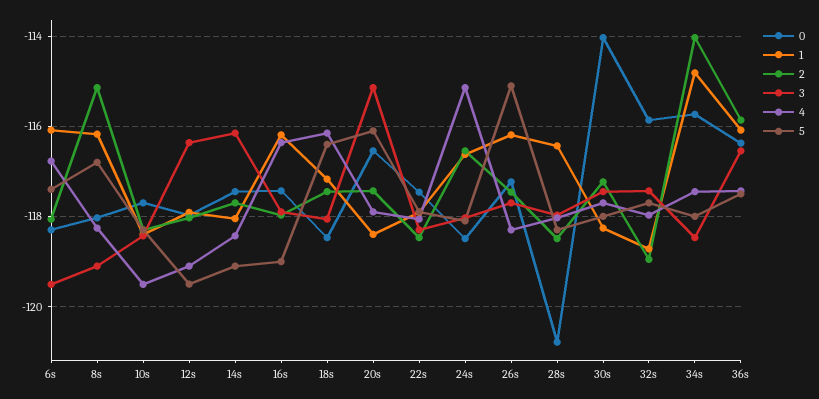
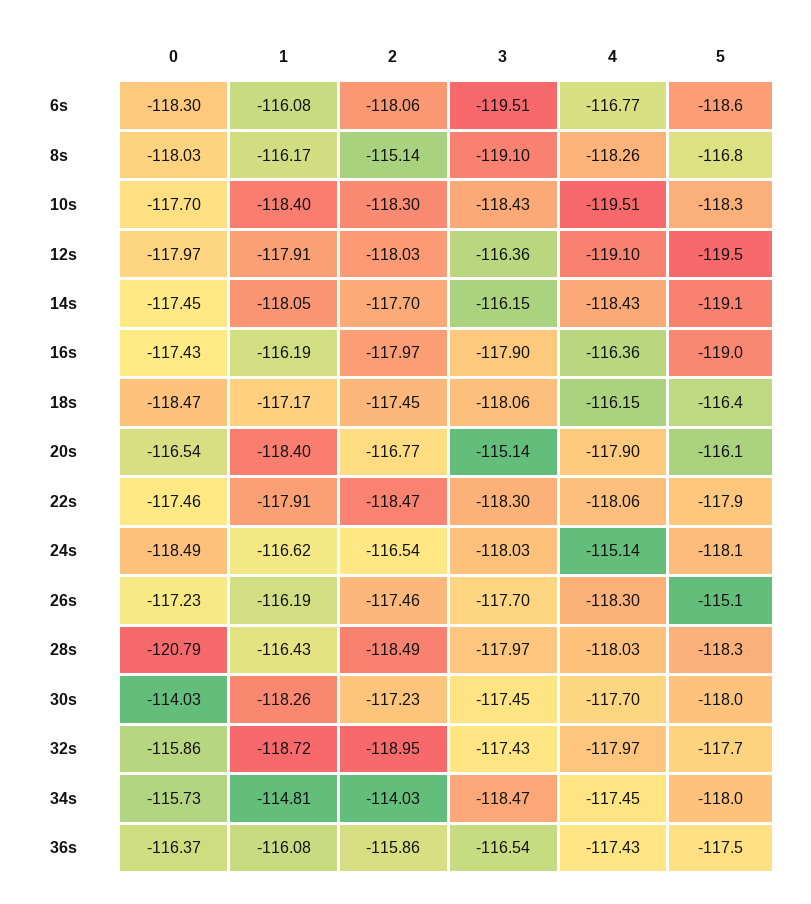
5, 6s: -117.4 -> -118.6
2, 20s: -117.4 -> -116.77

